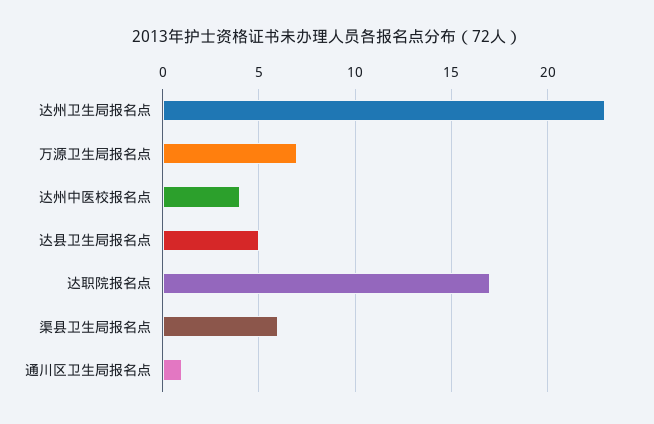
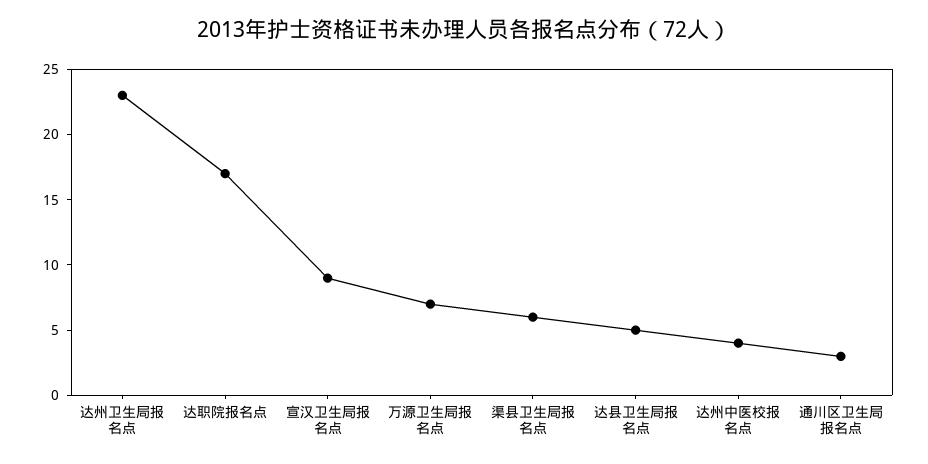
通川区卫生局报名点: 1 -> 3
宣汉卫生局报名点: none -> 9

